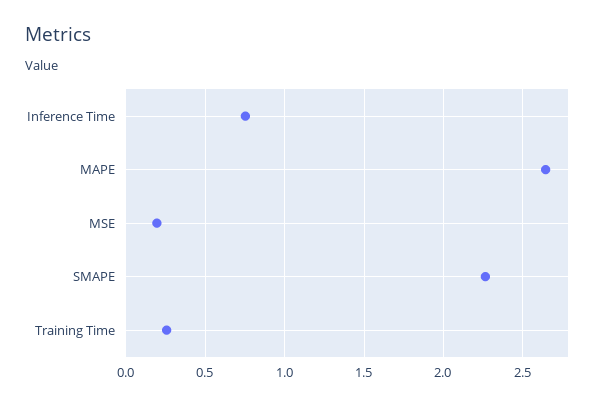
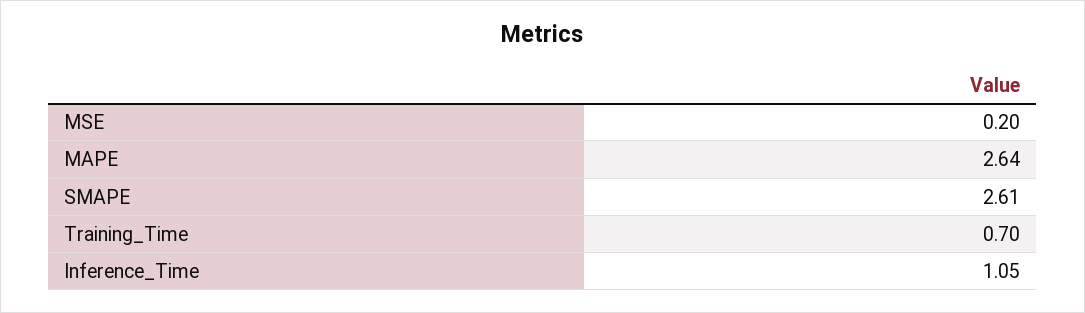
Inference Time: 0.75 -> 1.05
SMAPE: 2.25 -> 2.61
Training Time: 0.25 -> 0.7

